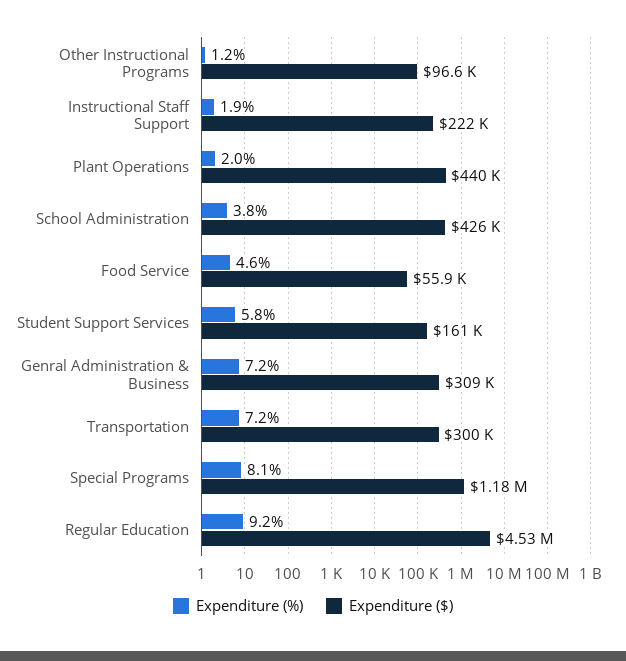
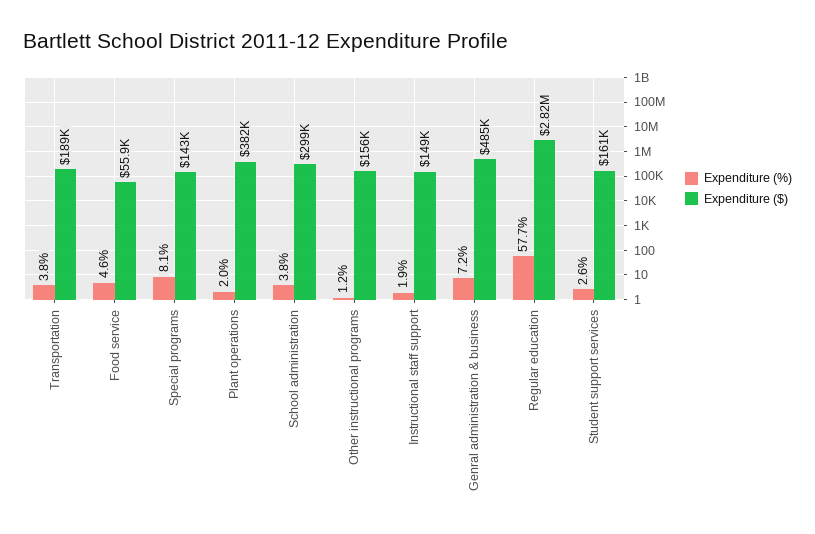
Expenditure ($), Other Instructional Programs: 96600 -> 156000
Expenditure ($), Instructional Staff Support: 222000 -> 149000
Expenditure ($), Plant Operations: 440000 -> 382000
Expenditure ($), School Administration: 426000 -> 299000
Expenditure (%), Student Support Services: 5.8 -> 2.6
Expenditure ($), Genral Administration & Business: 309000 -> 485000
Expenditure (%), Transportation: 7.2 -> 3.8
Expenditure ($), Transportation: 300000 -> 189000
Expenditure ($), Special Programs: 1180000 -> 143000
Expenditure (%), Regular Education: 9.2 -> 57.7
Expenditure ($), Regular Education: 4530000 -> 2820000

